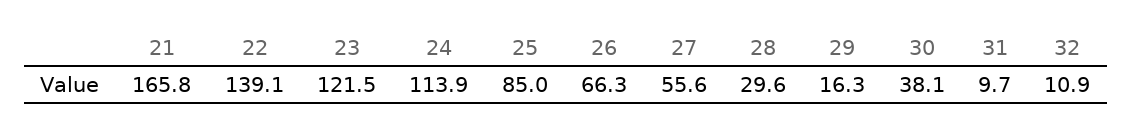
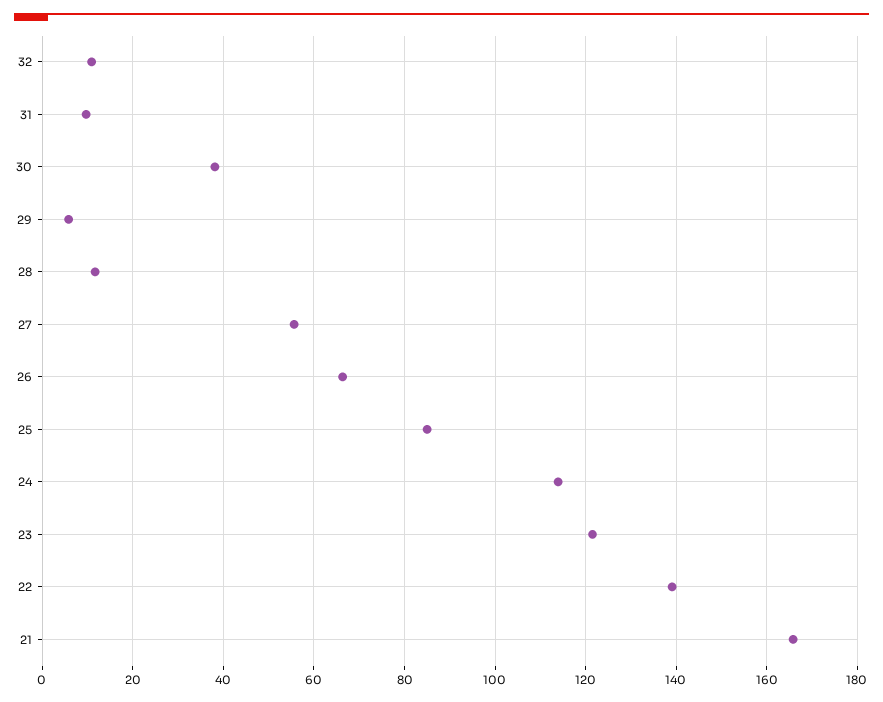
28: 29.6 -> 12
29: 16.3 -> 6

